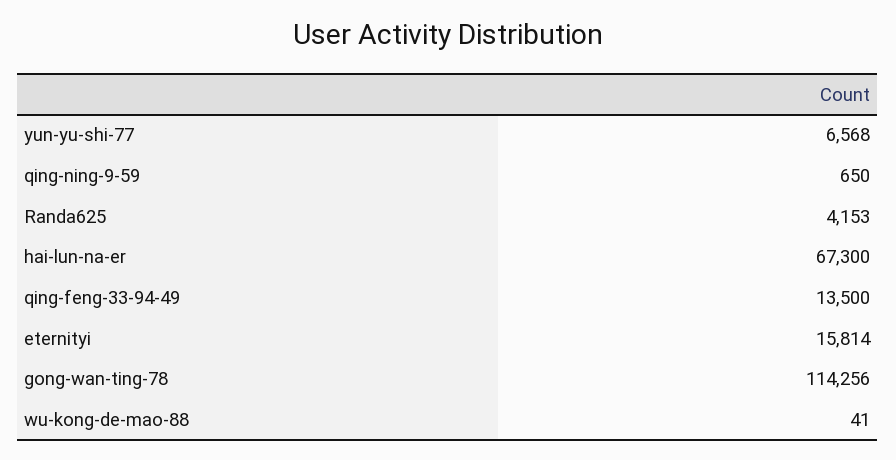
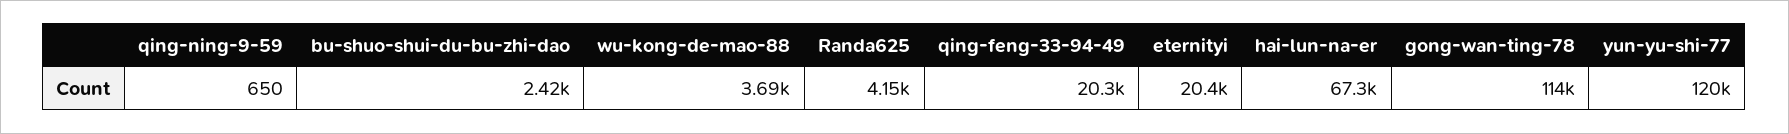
yun-yu-shi-77: 6568 -> 120000
qing-feng-33-94-49: 13500 -> 20300
eternityi: 15814 -> 20400
wu-kong-de-mao-88: 41 -> 3690
bu-shuo-shui-du-bu-zhi-dao: none -> 2420

